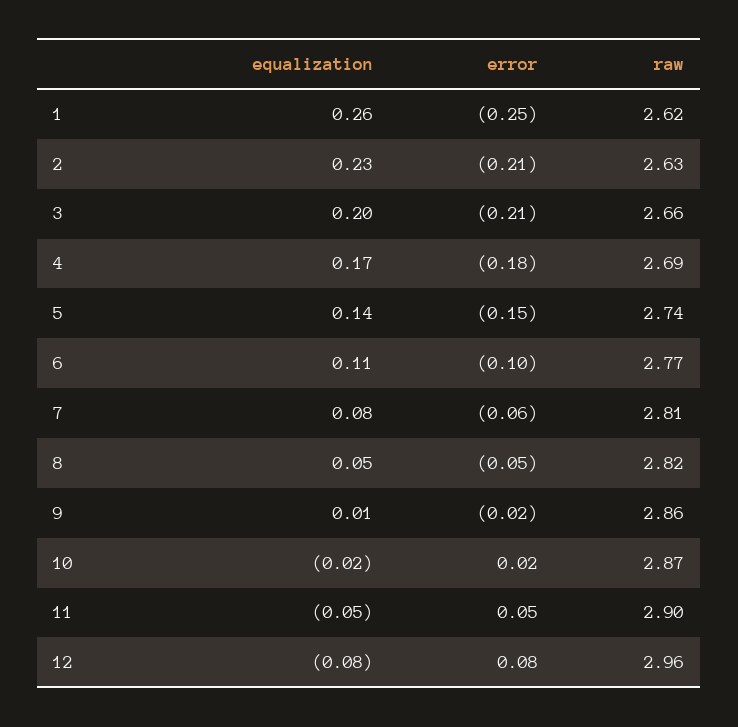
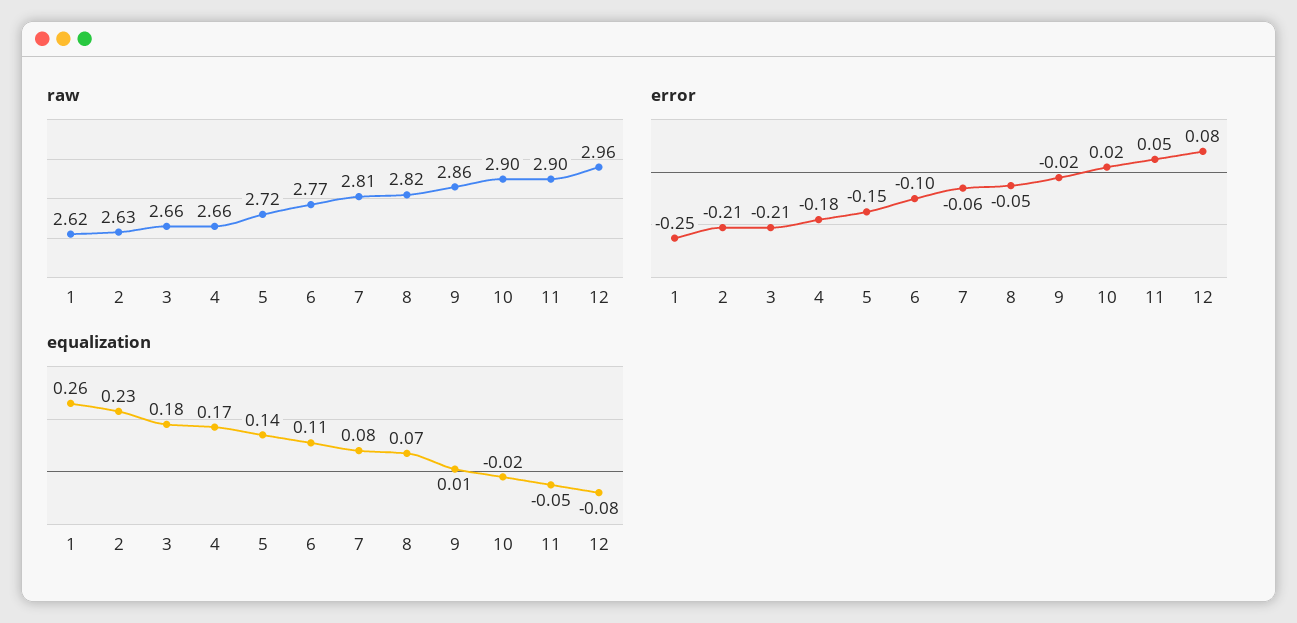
equalization, 3: 0.2 -> 0.18
raw, 4: 2.69 -> 2.66
raw, 5: 2.74 -> 2.72
equalization, 8: 0.05 -> 0.07
raw, 10: 2.87 -> 2.9

